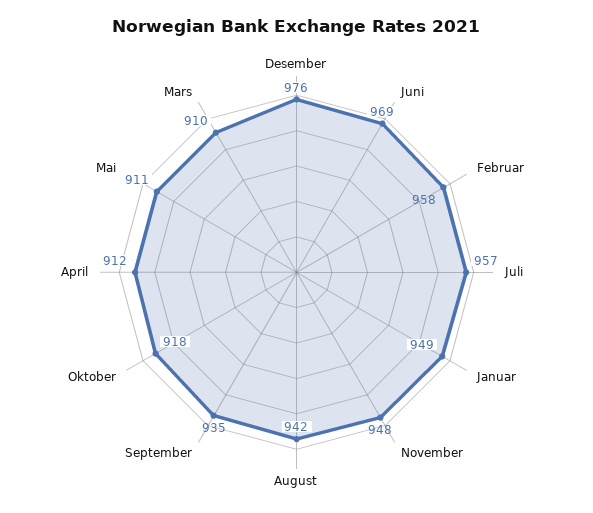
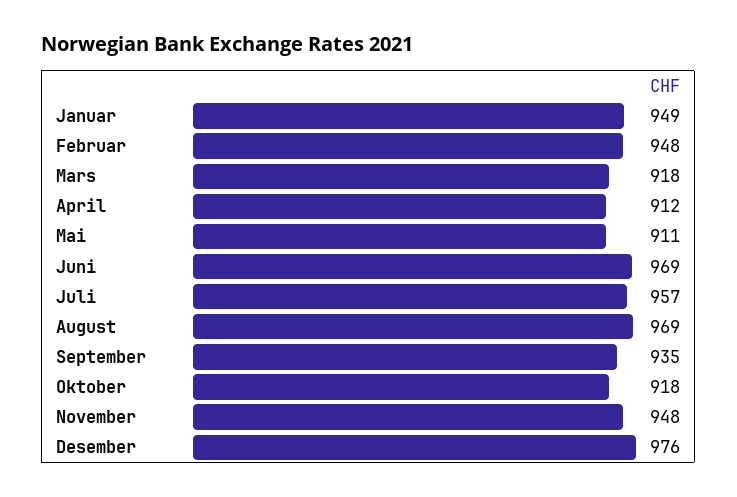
Februar: 958 -> 948
August: 942 -> 969
Mars: 910 -> 918

